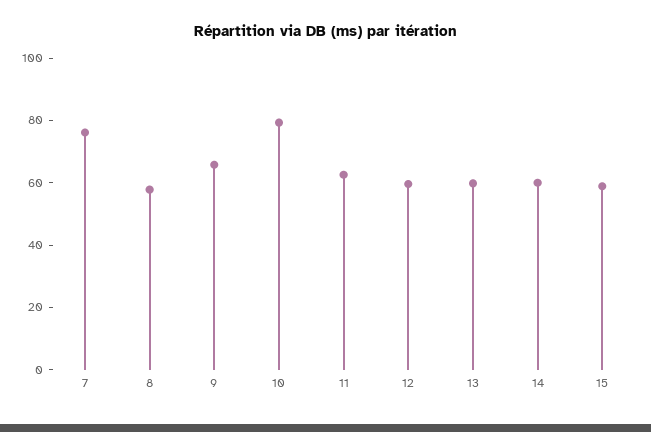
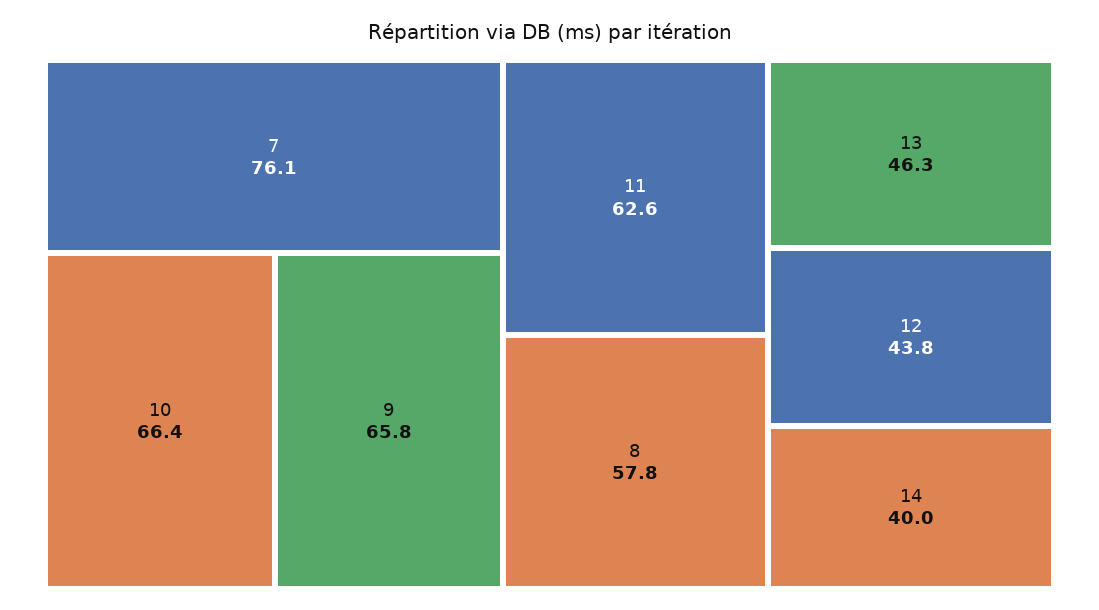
10: 80 -> 66.4
12: 60 -> 43.8
13: 60 -> 46.3
14: 60 -> 40
15: 60 -> none

